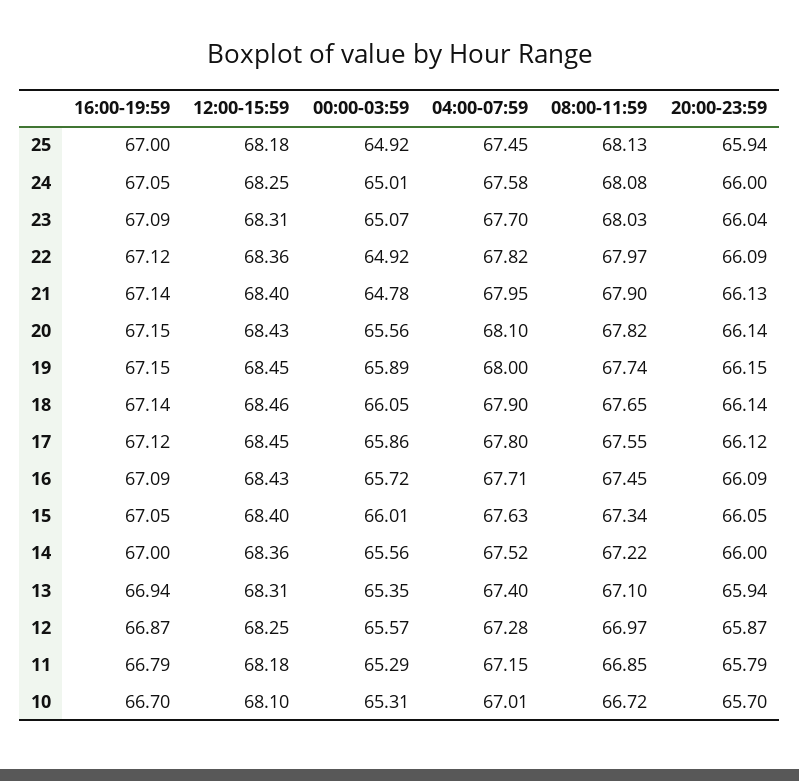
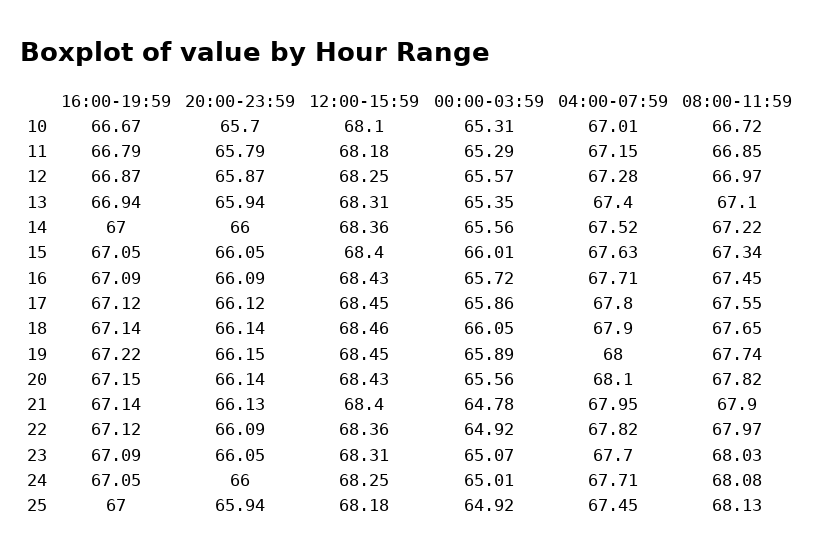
04:00-07:59, 24: 67.58 -> 67.71
20:00-23:59, 23: 66.04 -> 66.05
16:00-19:59, 19: 67.15 -> 67.22
16:00-19:59, 10: 66.7 -> 66.67

